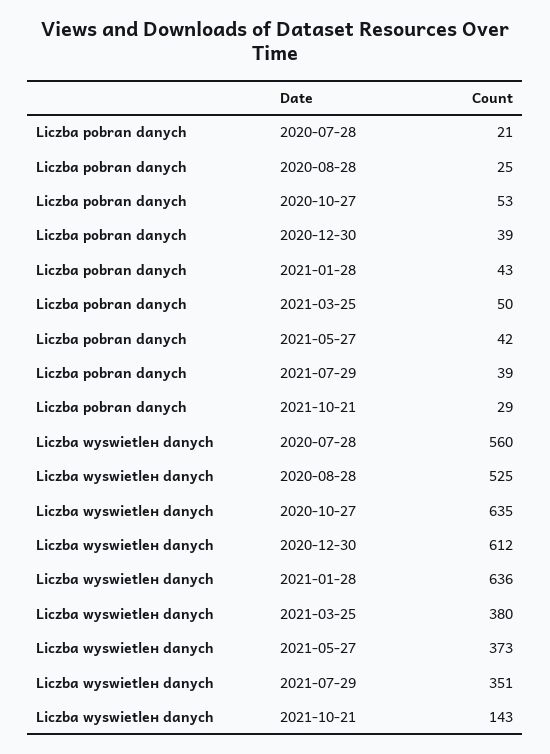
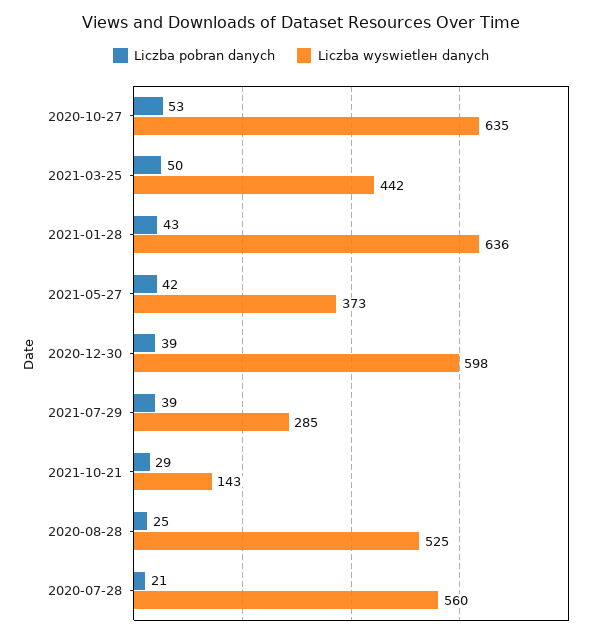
Liczba wyswietlен danych, 2020-12-30: 612 -> 598
Liczba wyswietlен danych, 2021-03-25: 380 -> 442
Liczba wyswietlен danych, 2021-07-29: 351 -> 285

